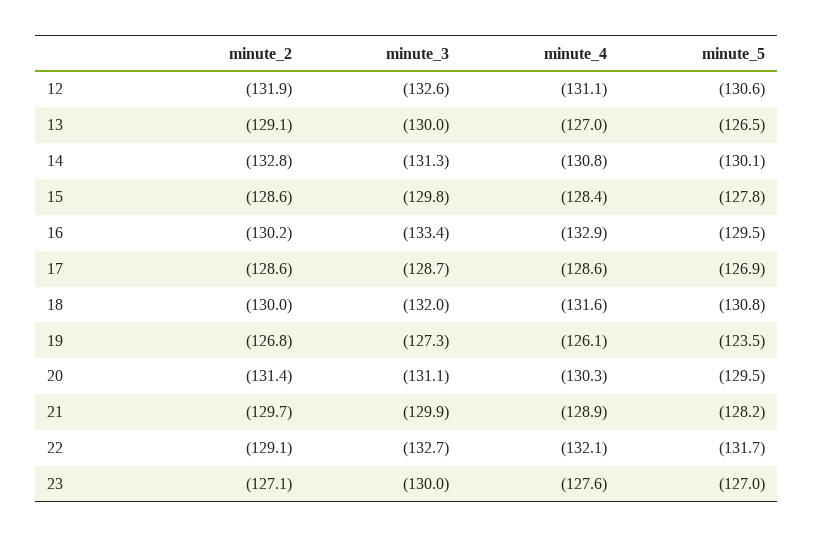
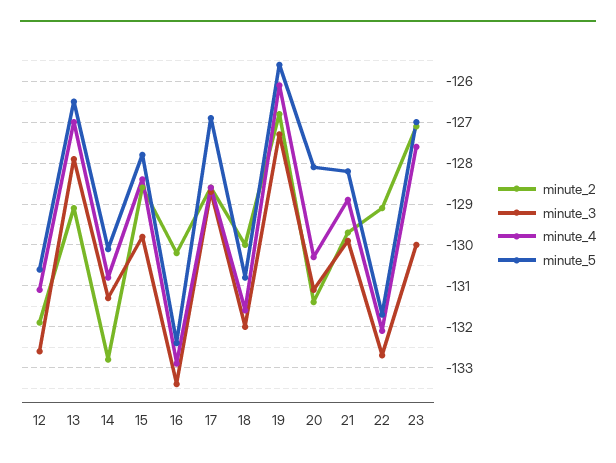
minute_3, 13: -130 -> -128
minute_5, 16: -129.5 -> -132.5
minute_5, 19: -123.5 -> -125.5
minute_5, 20: -129.5 -> -128

